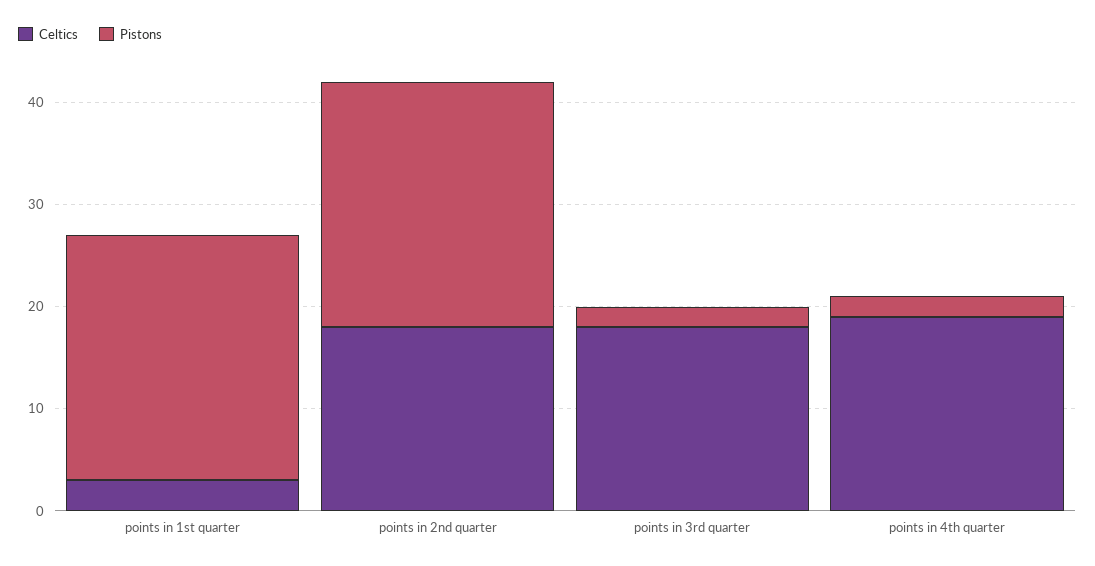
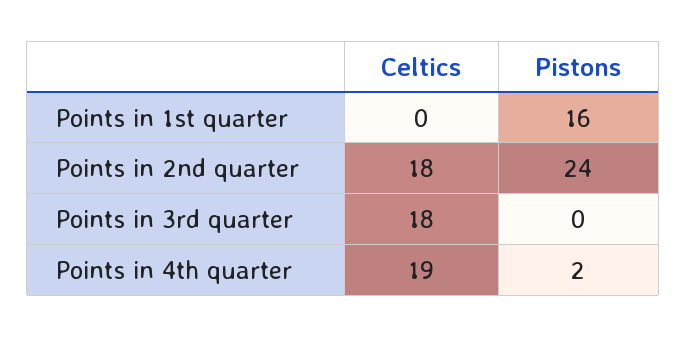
Celtics, points in 1st quarter: 3 -> 0
Pistons, points in 1st quarter: 24 -> 16
Pistons, points in 3rd quarter: 2 -> 0

